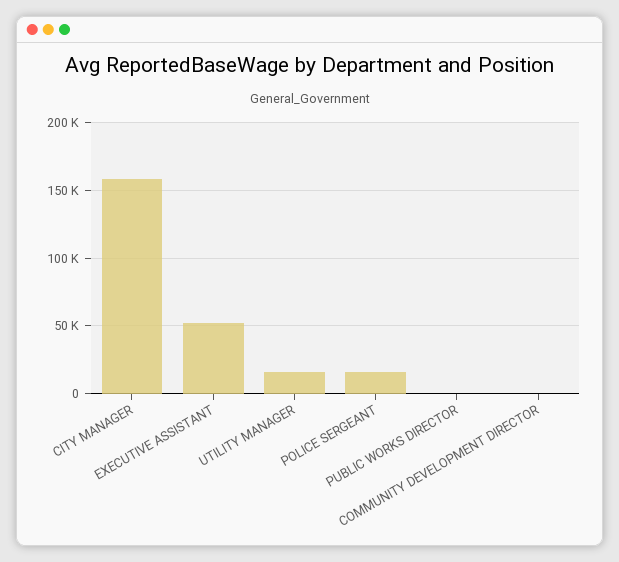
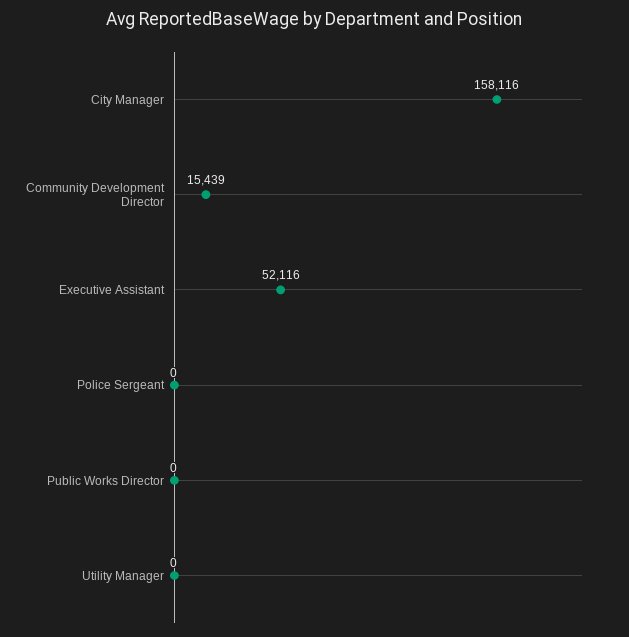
UTILITY MANAGER: 15000 -> 0
POLICE SERGEANT: 15000 -> 0
COMMUNITY DEVELOPMENT DIRECTOR: 0 -> 15439

